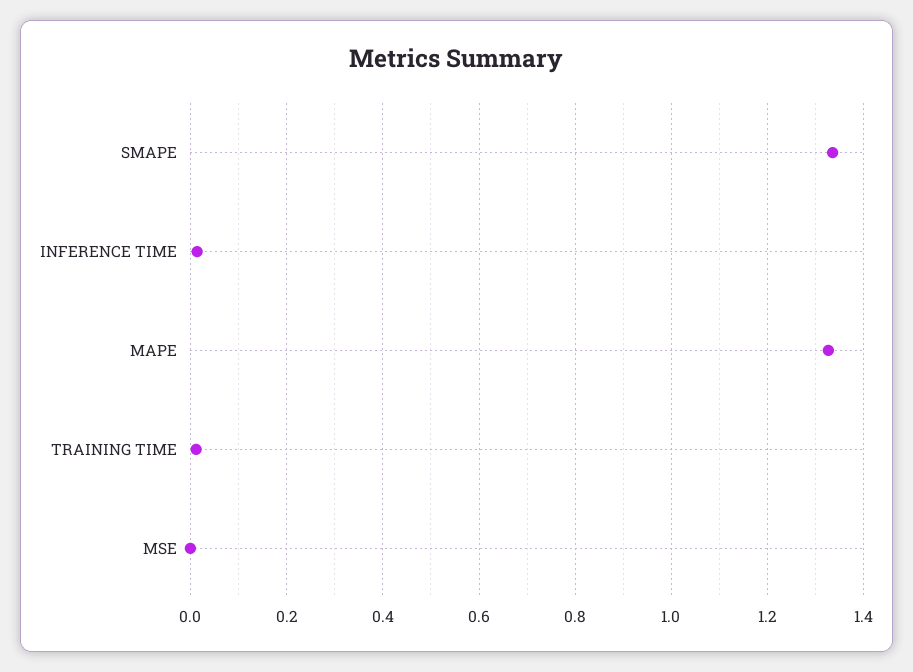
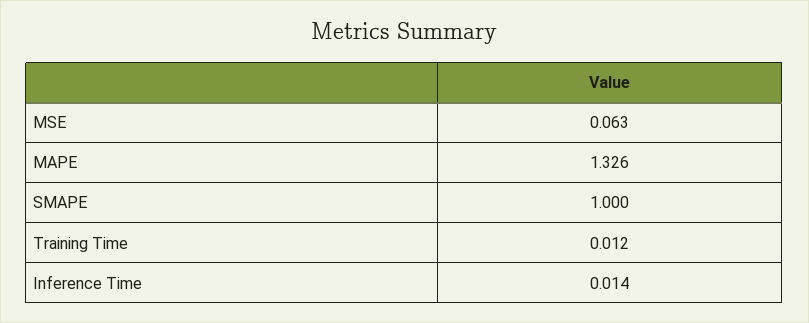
SMAPE: 1.34 -> 1
MSE: 0 -> 0.063

